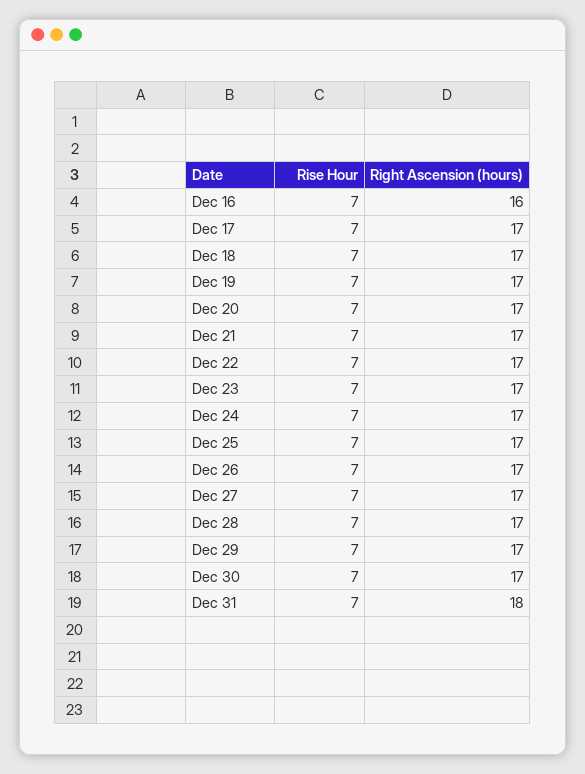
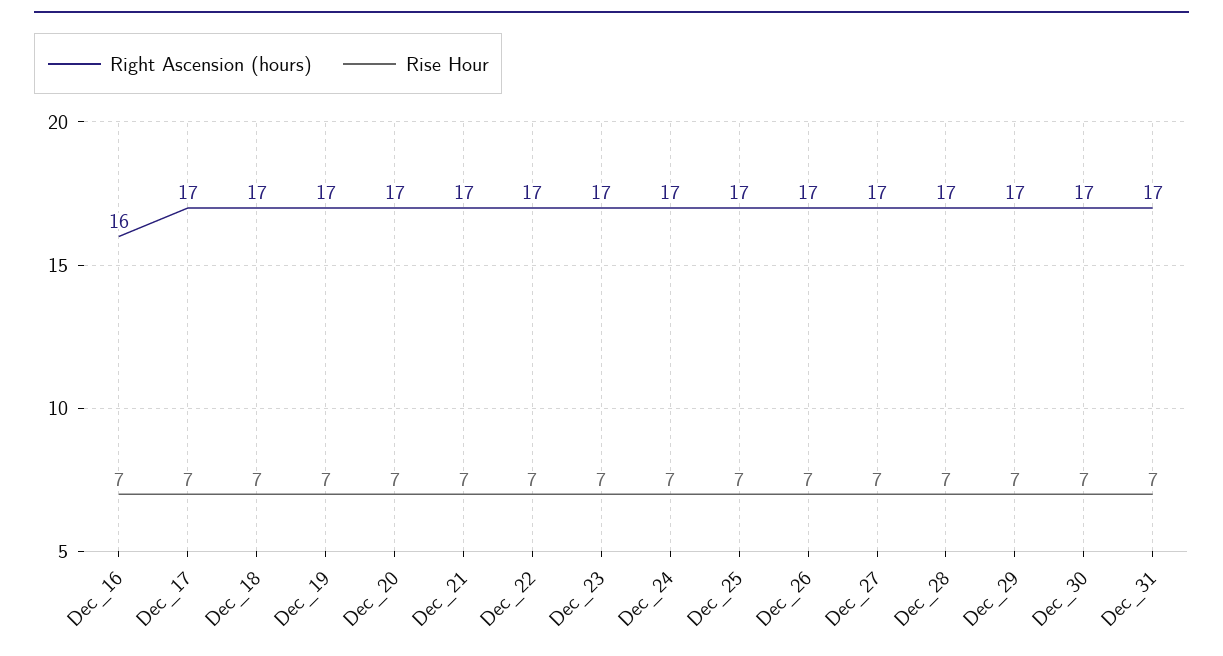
Right Ascension (hours), Dec 31: 18 -> 17

